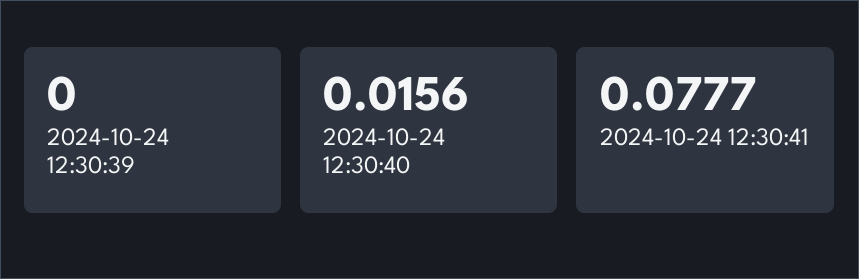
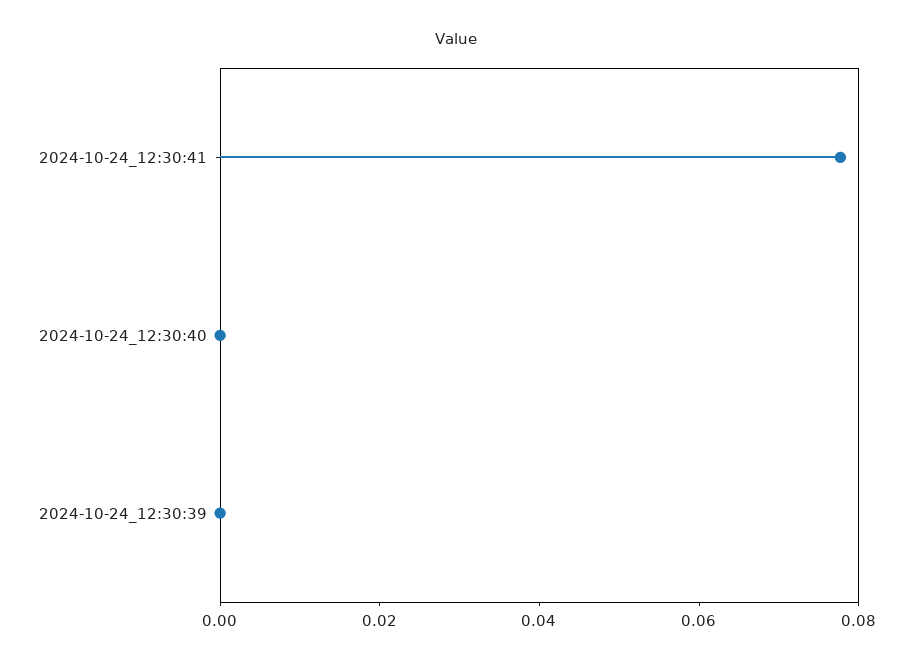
2024-10-24 12:30:40: 0.0156 -> 0

